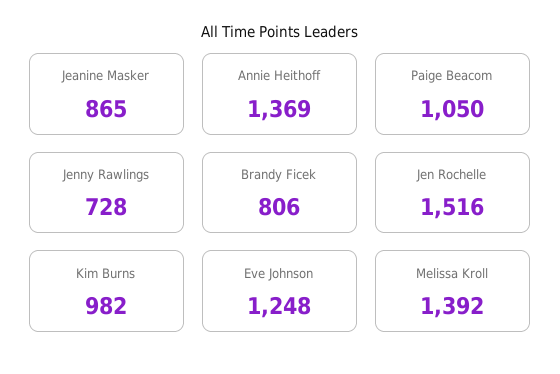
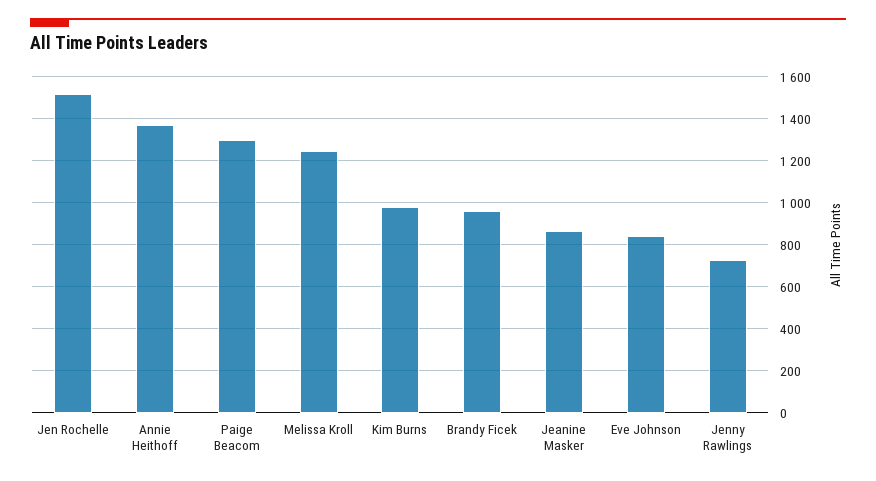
Paige Beacom: 1050 -> 1300
Brandy Ficek: 806 -> 950
Eve Johnson: 1248 -> 850
Melissa Kroll: 1392 -> 1250

